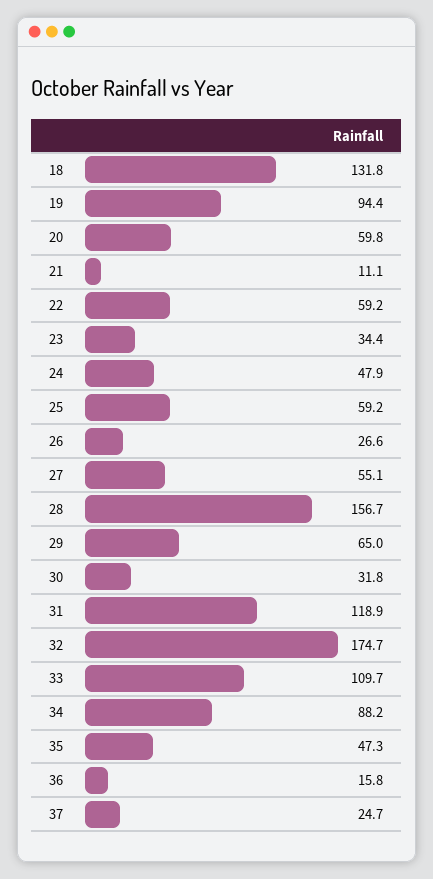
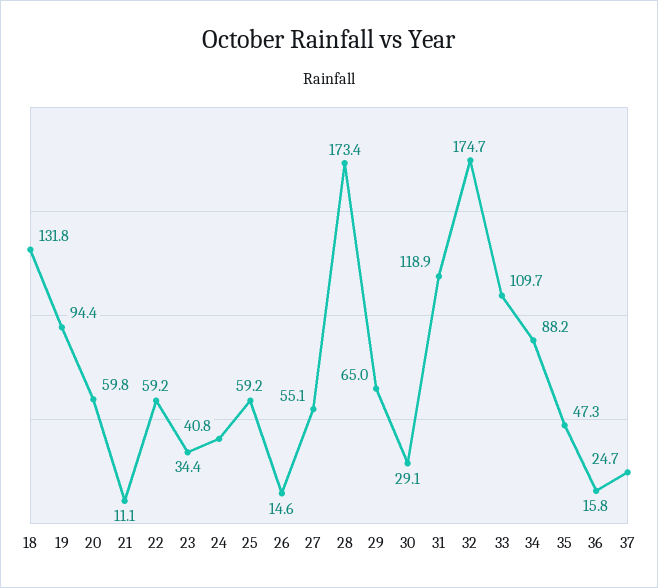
24: 47.9 -> 40.8
26: 26.6 -> 14.6
28: 156.7 -> 173.4
30: 31.8 -> 29.1

